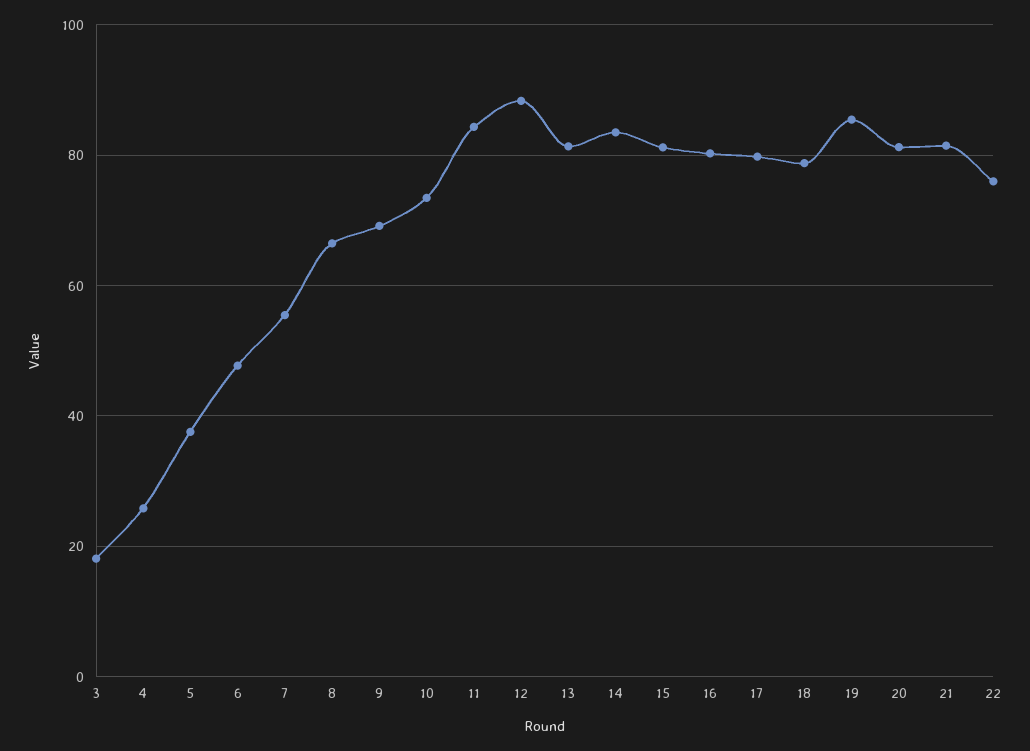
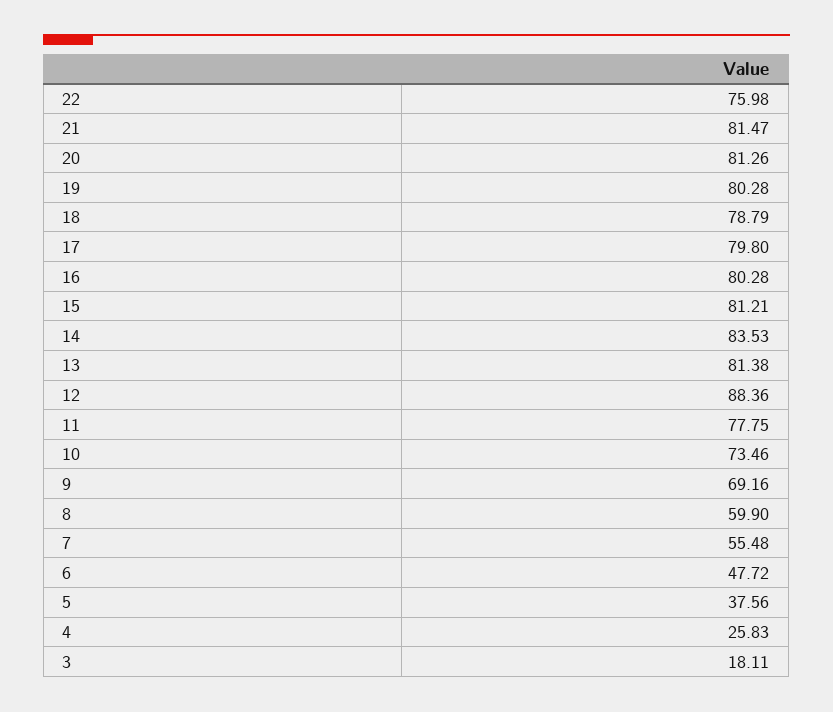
8: 66 -> 59.9
11: 84 -> 77.75
19: 86 -> 80.28

